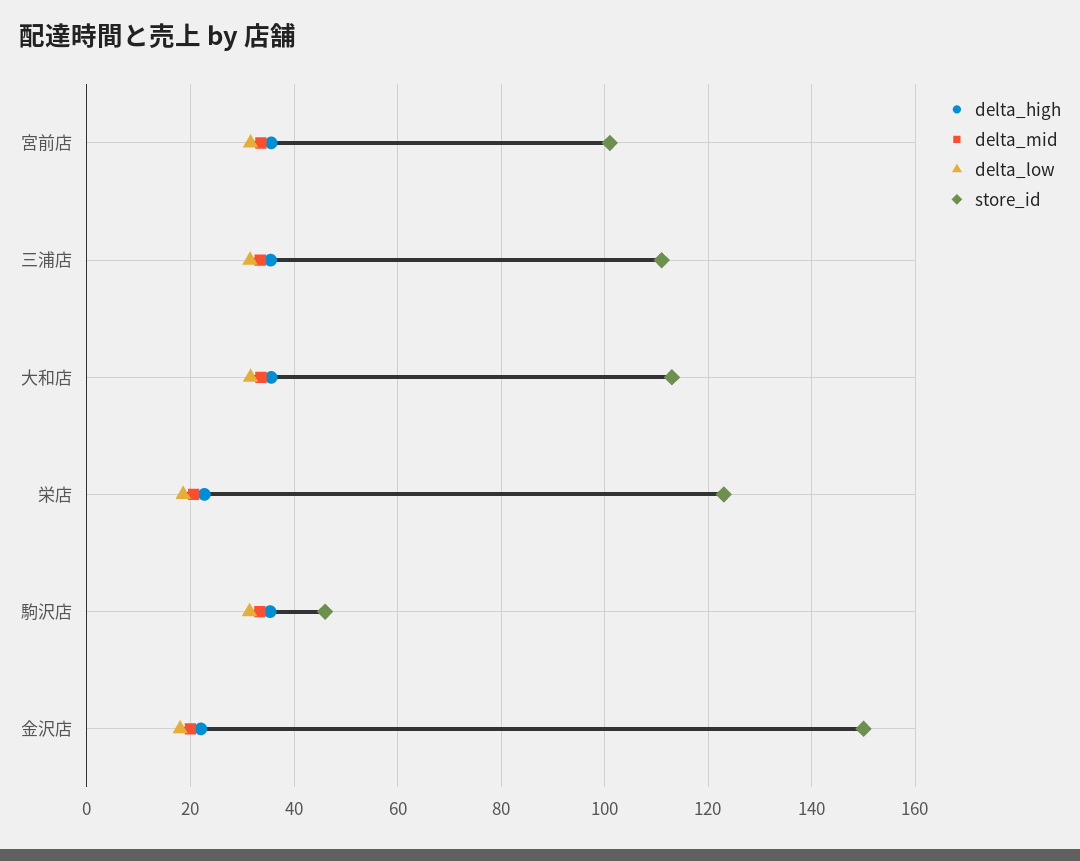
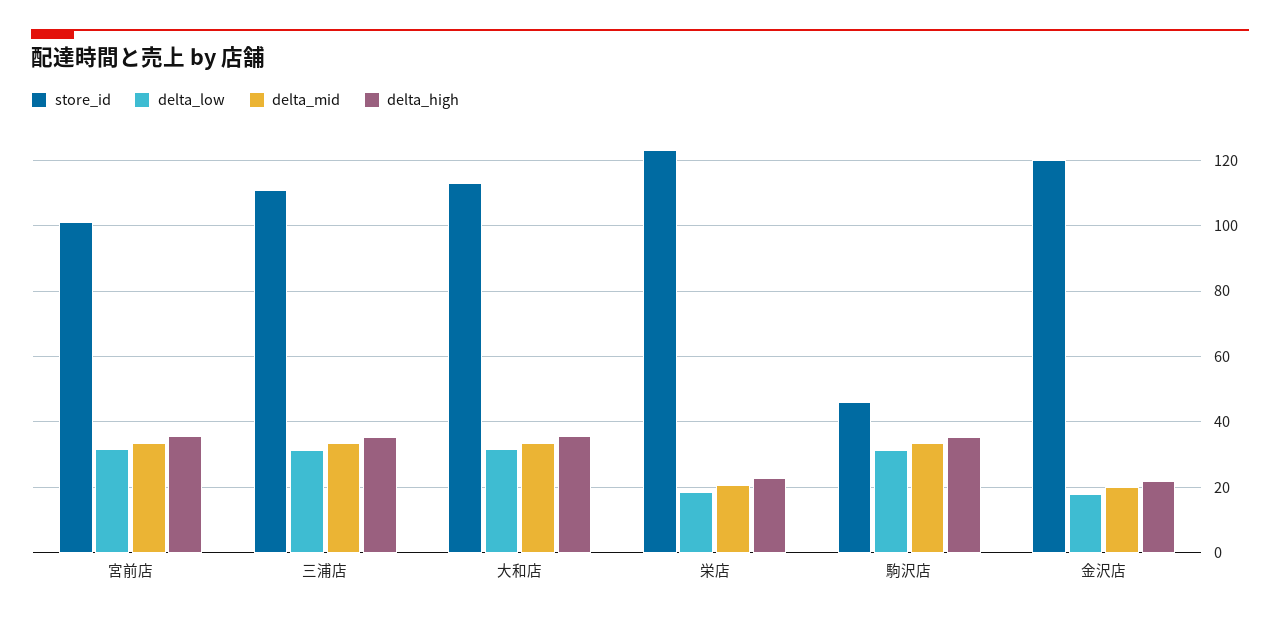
store_id, 金沢店: 150 -> 120

